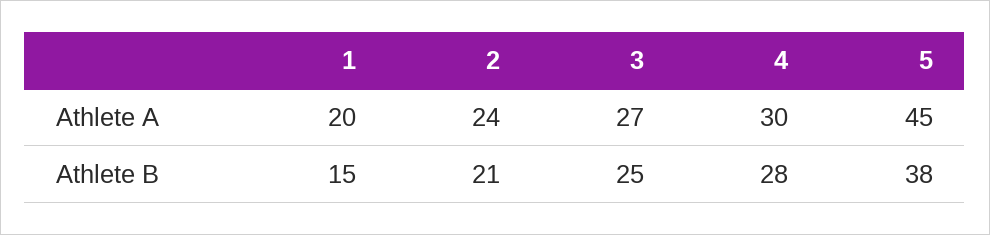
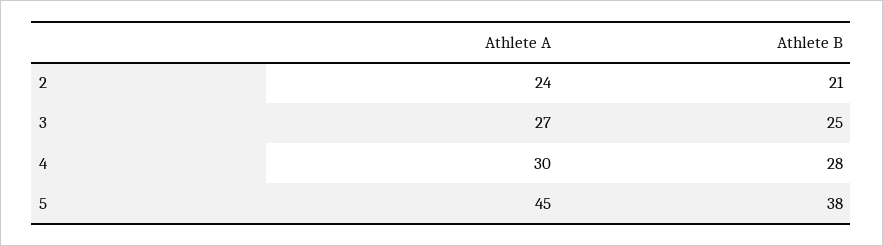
1, Athlete A: 20 -> none
1, Athlete B: 15 -> none

